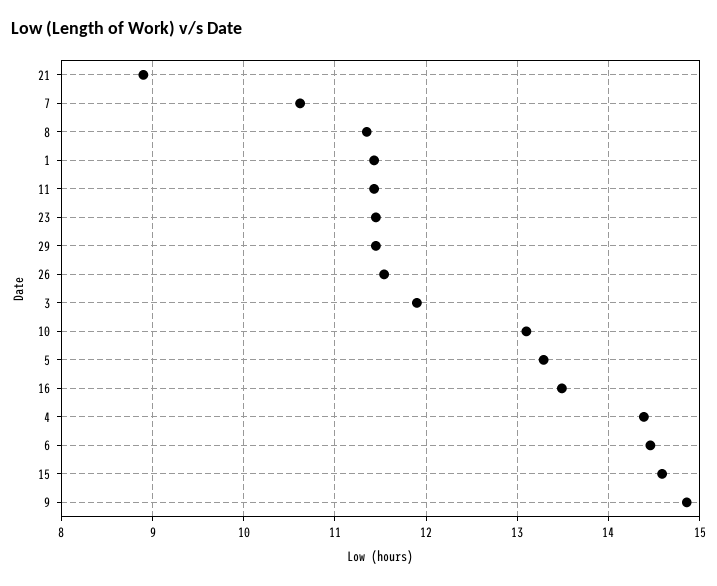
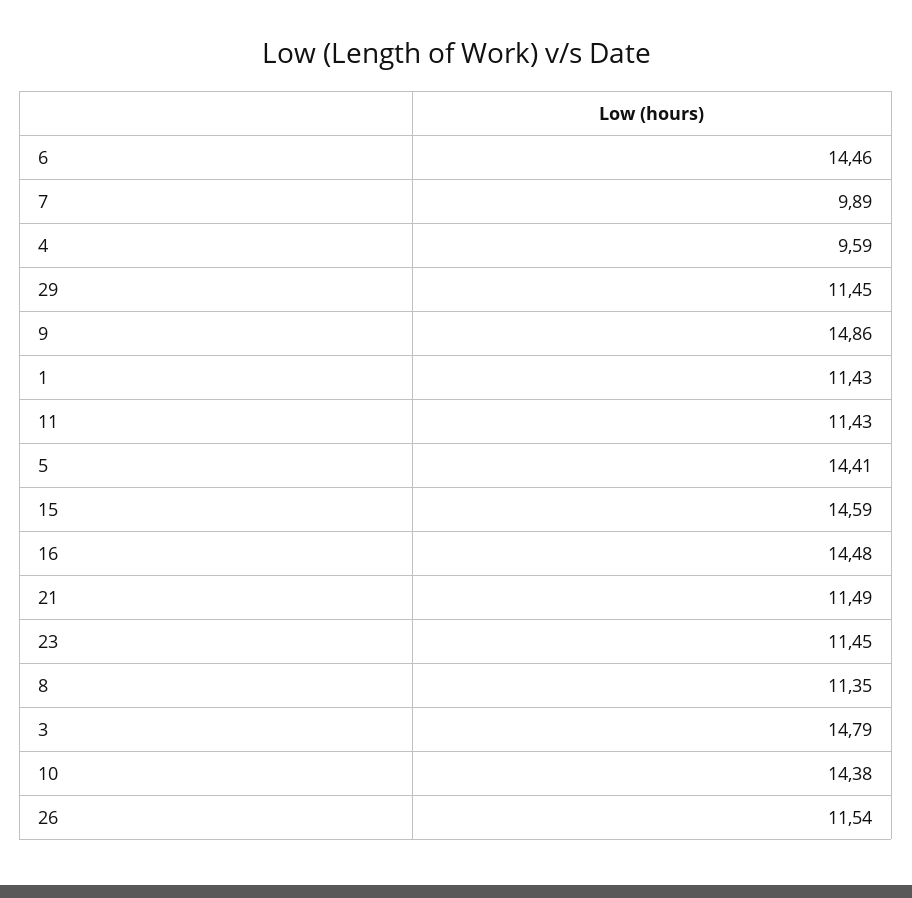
21: 8.9 -> 11.49
7: 10.6 -> 9.89
3: 11.9 -> 14.79
10: 13.1 -> 14.38
5: 13.3 -> 14.41
16: 13.5 -> 14.48
4: 14.4 -> 9.59

